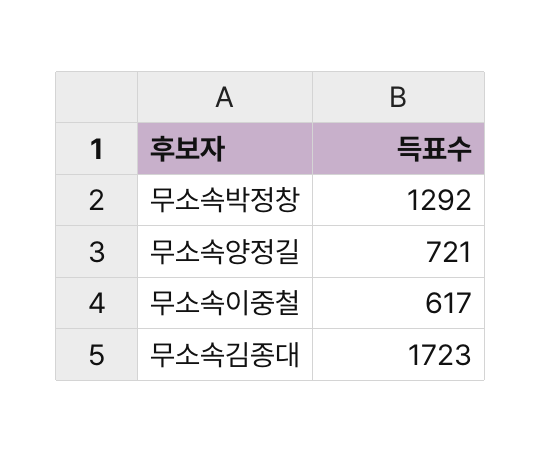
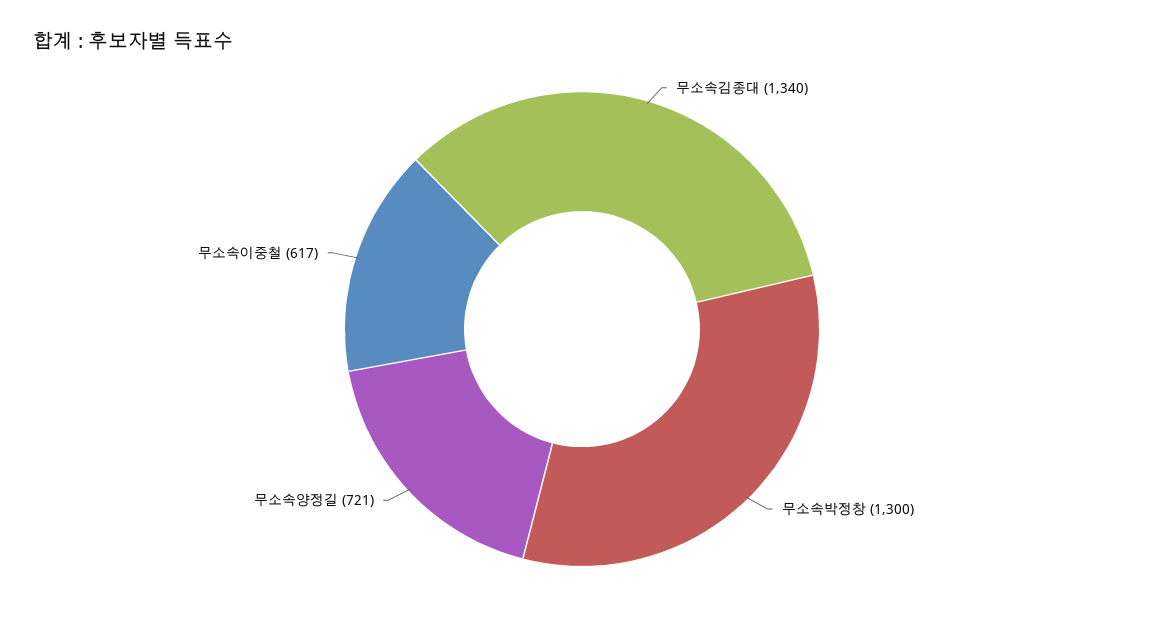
무소속박정창: 1292 -> 1300
무소속김종대: 1723 -> 1340

